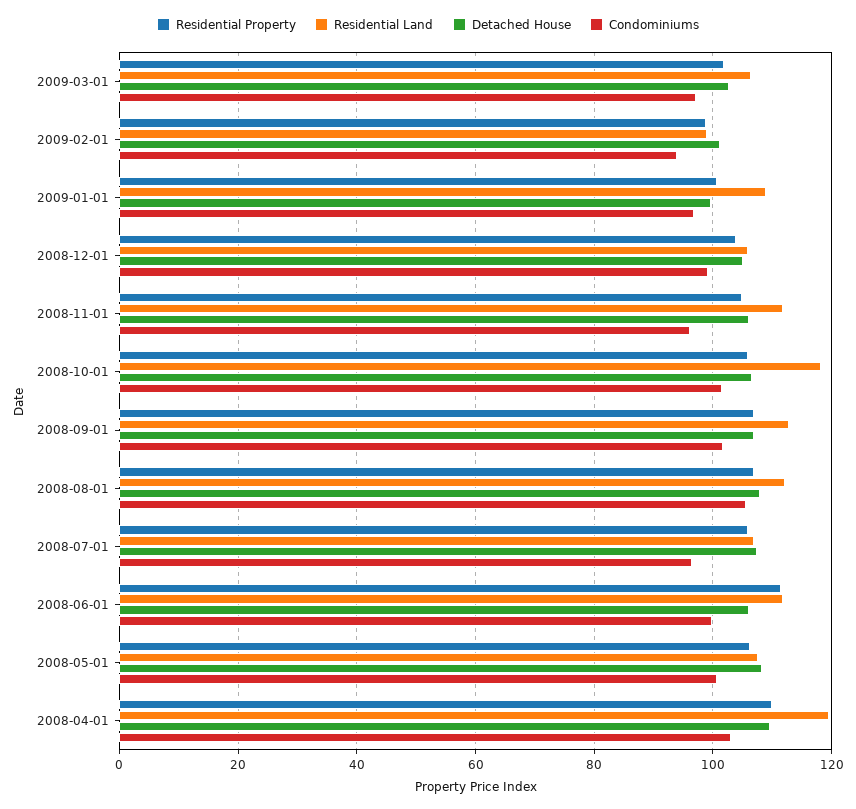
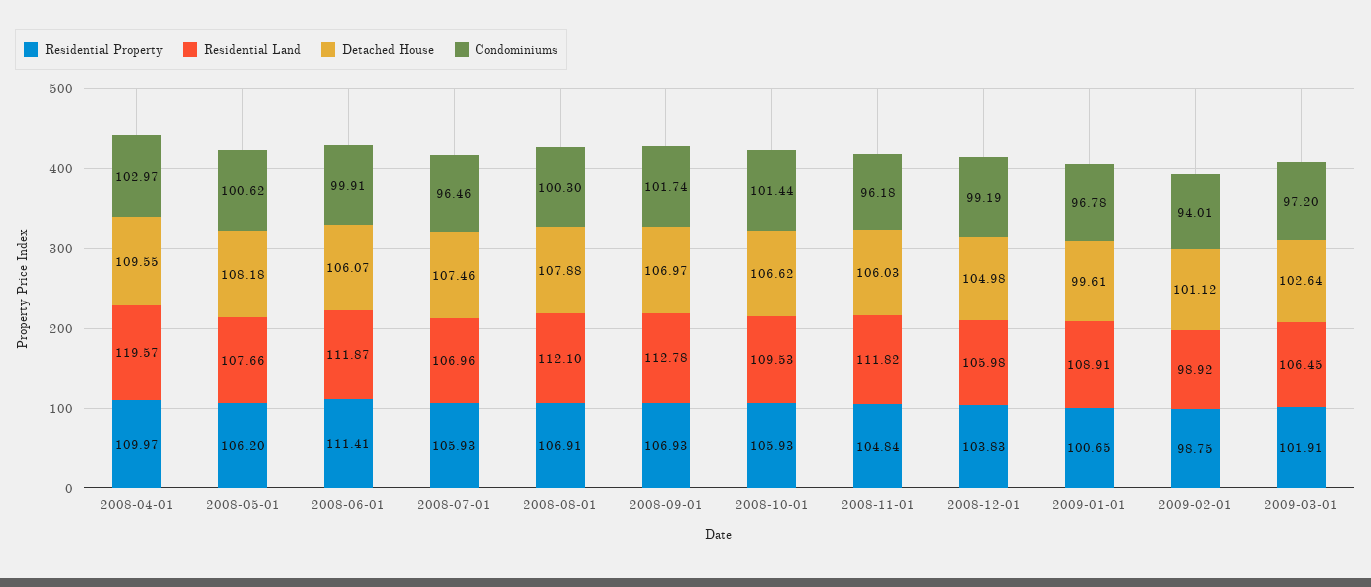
Residential Land, 2008-10-01: 118 -> 109.53
Condominiums, 2008-08-01: 106 -> 100.3

